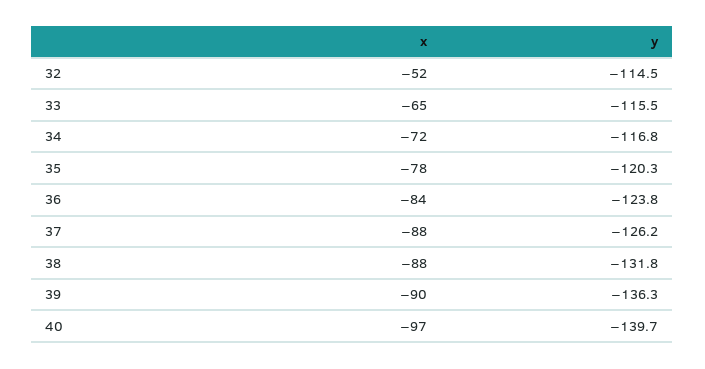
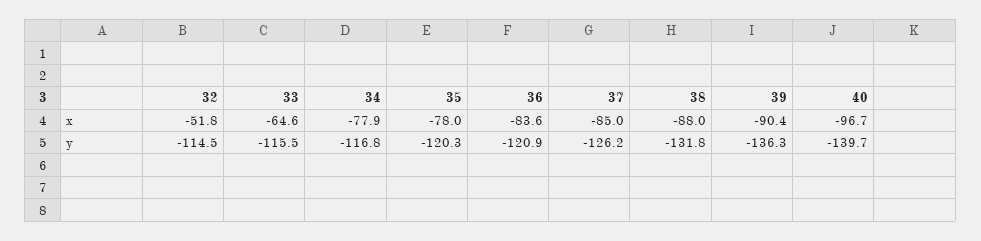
x, 34: -72 -> -77.9
y, 36: -123.8 -> -120.9
x, 37: -88 -> -85

